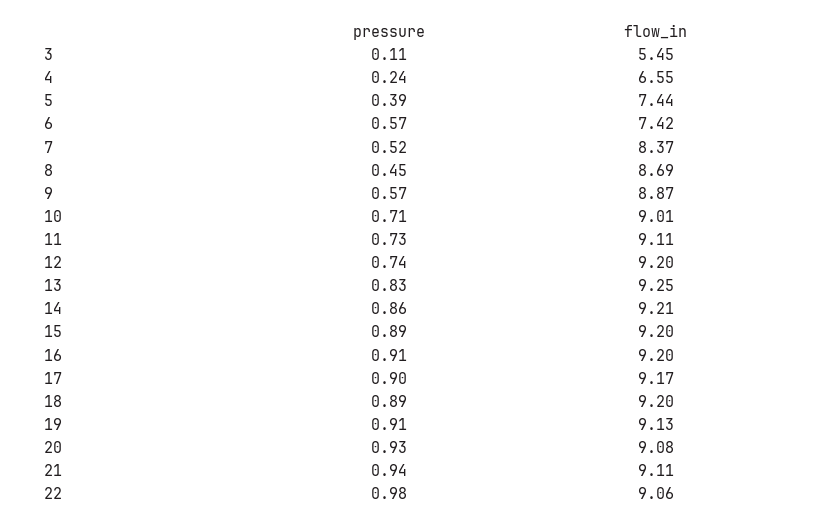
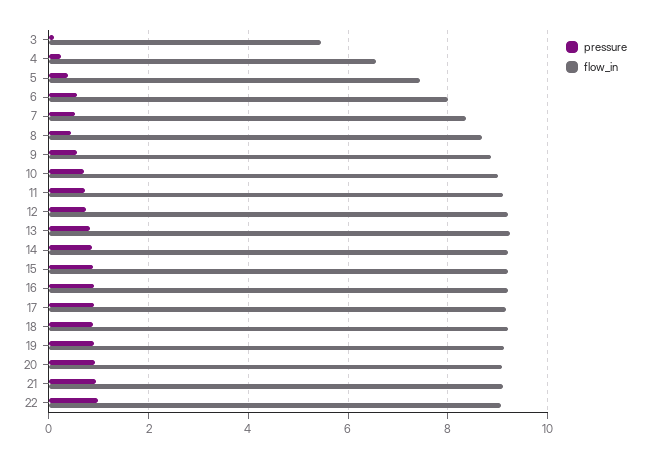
flow_in, 6: 7.42 -> 8

